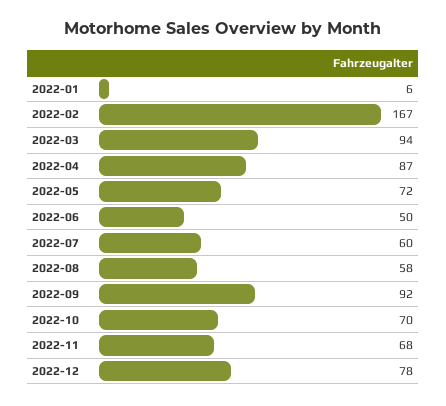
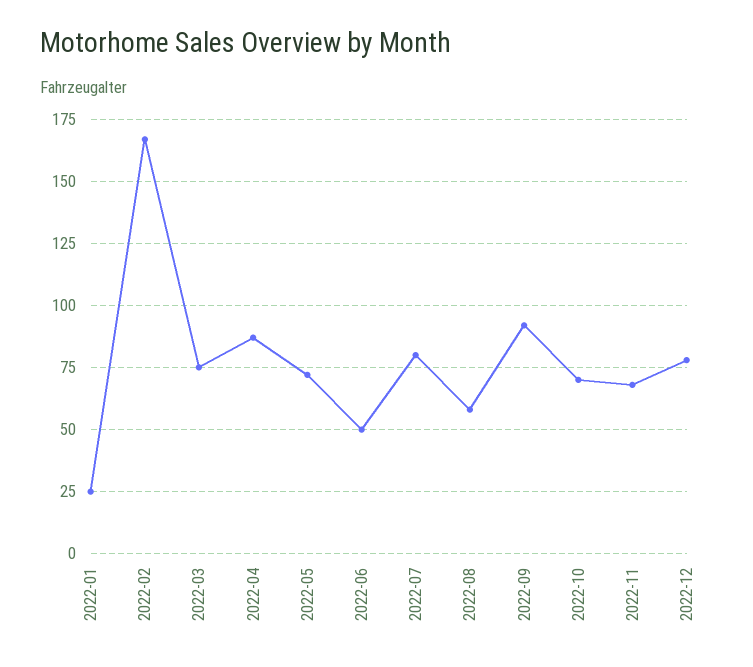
2022-01: 6 -> 25
2022-03: 94 -> 75
2022-07: 60 -> 80

